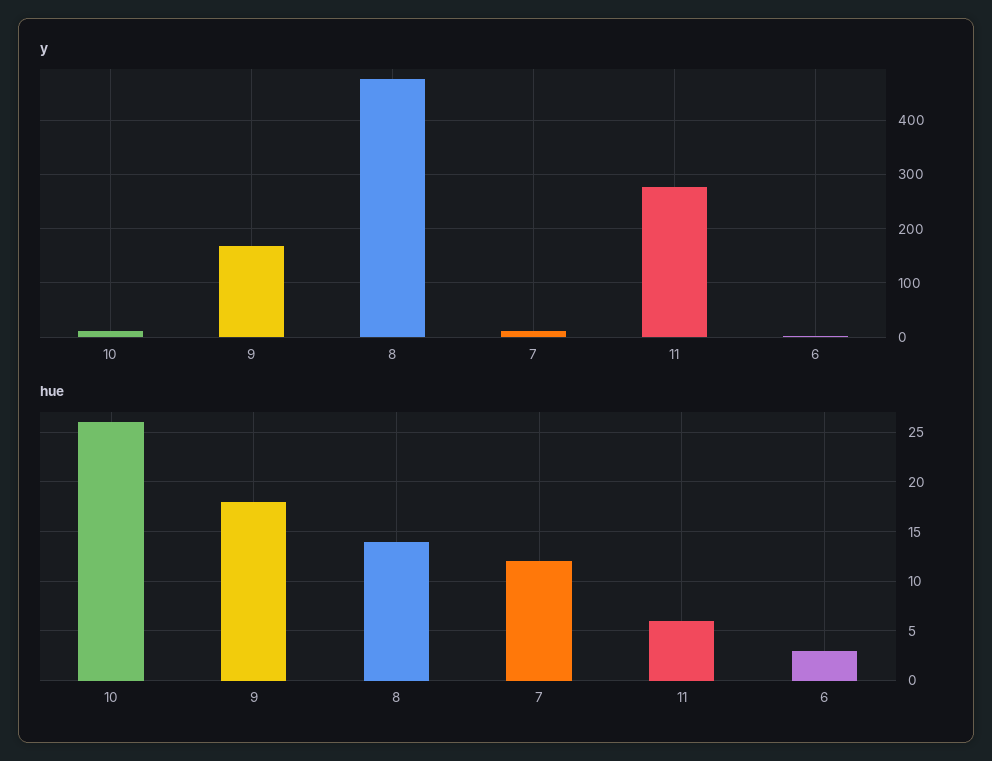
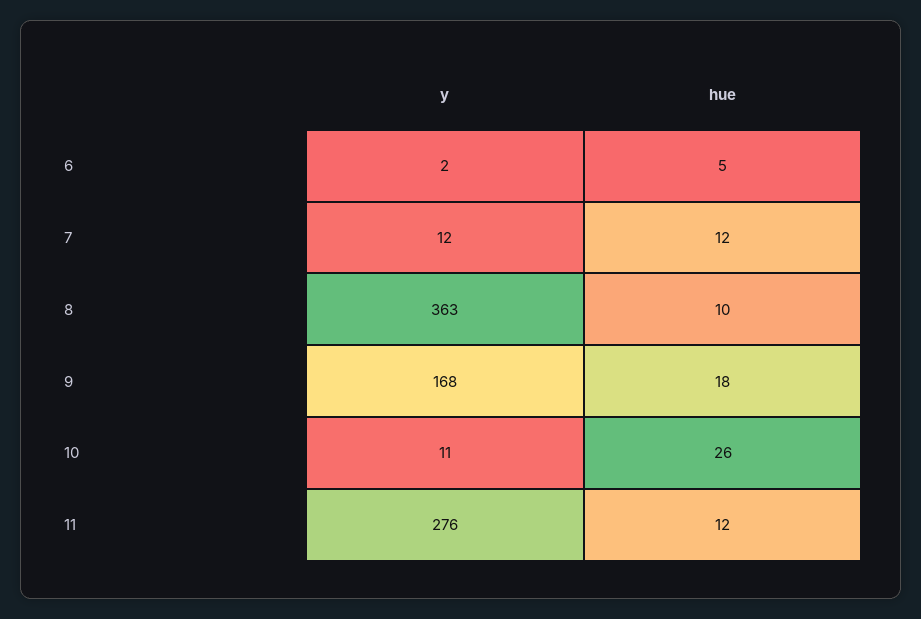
y, 8: 480 -> 363
hue, 8: 14 -> 10
hue, 11: 6 -> 12
hue, 6: 3 -> 5

